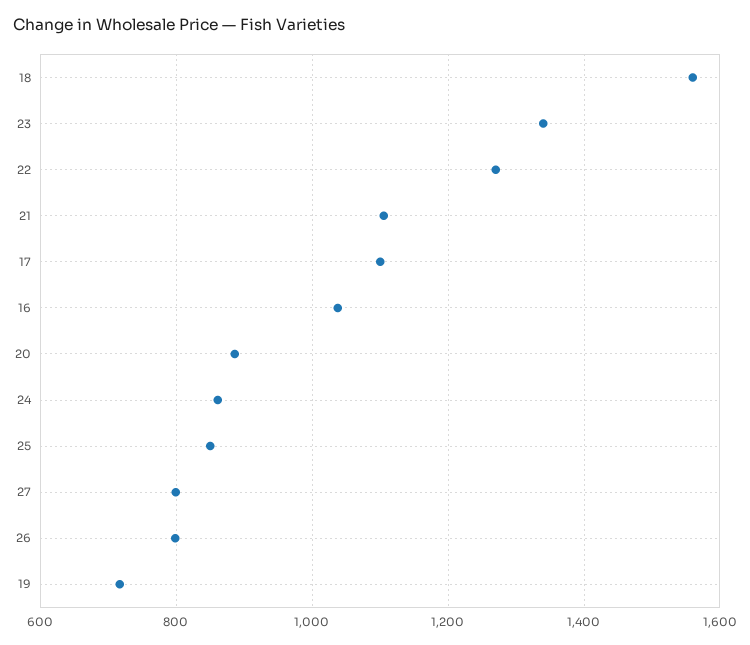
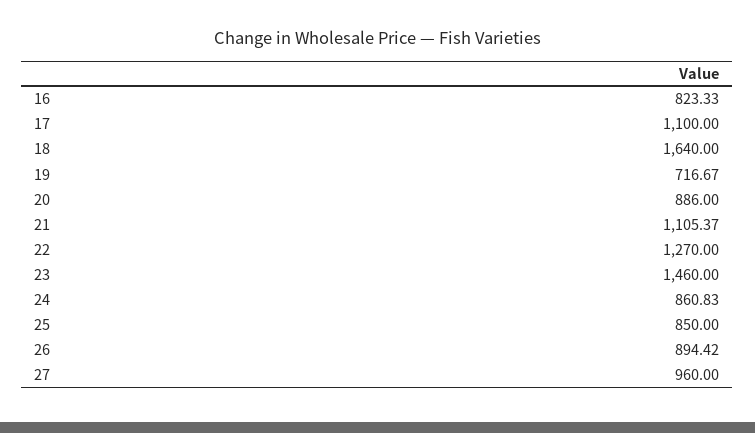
18: 1560 -> 1640
23: 1340 -> 1460
16: 1040 -> 823.33
27: 800 -> 960
26: 800 -> 894.42

